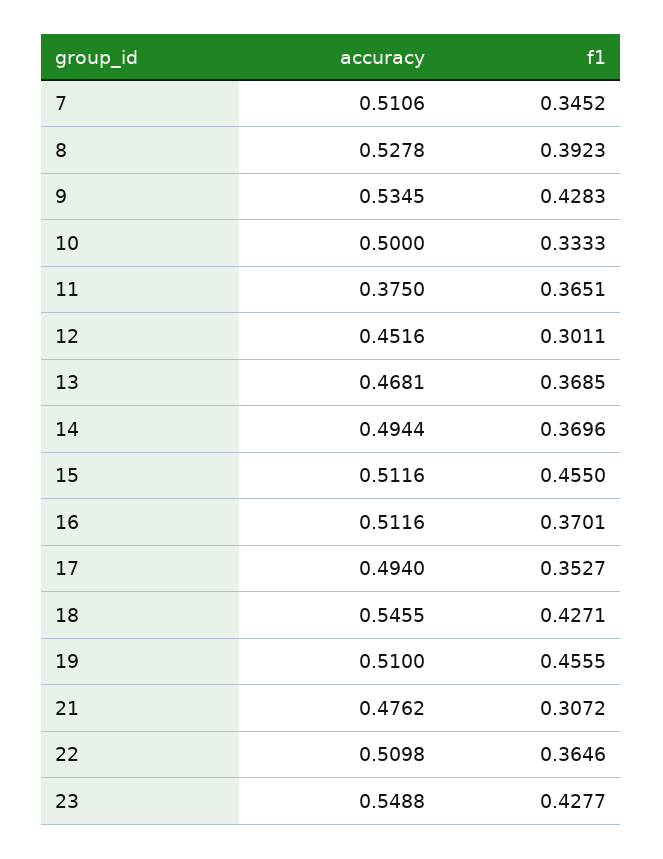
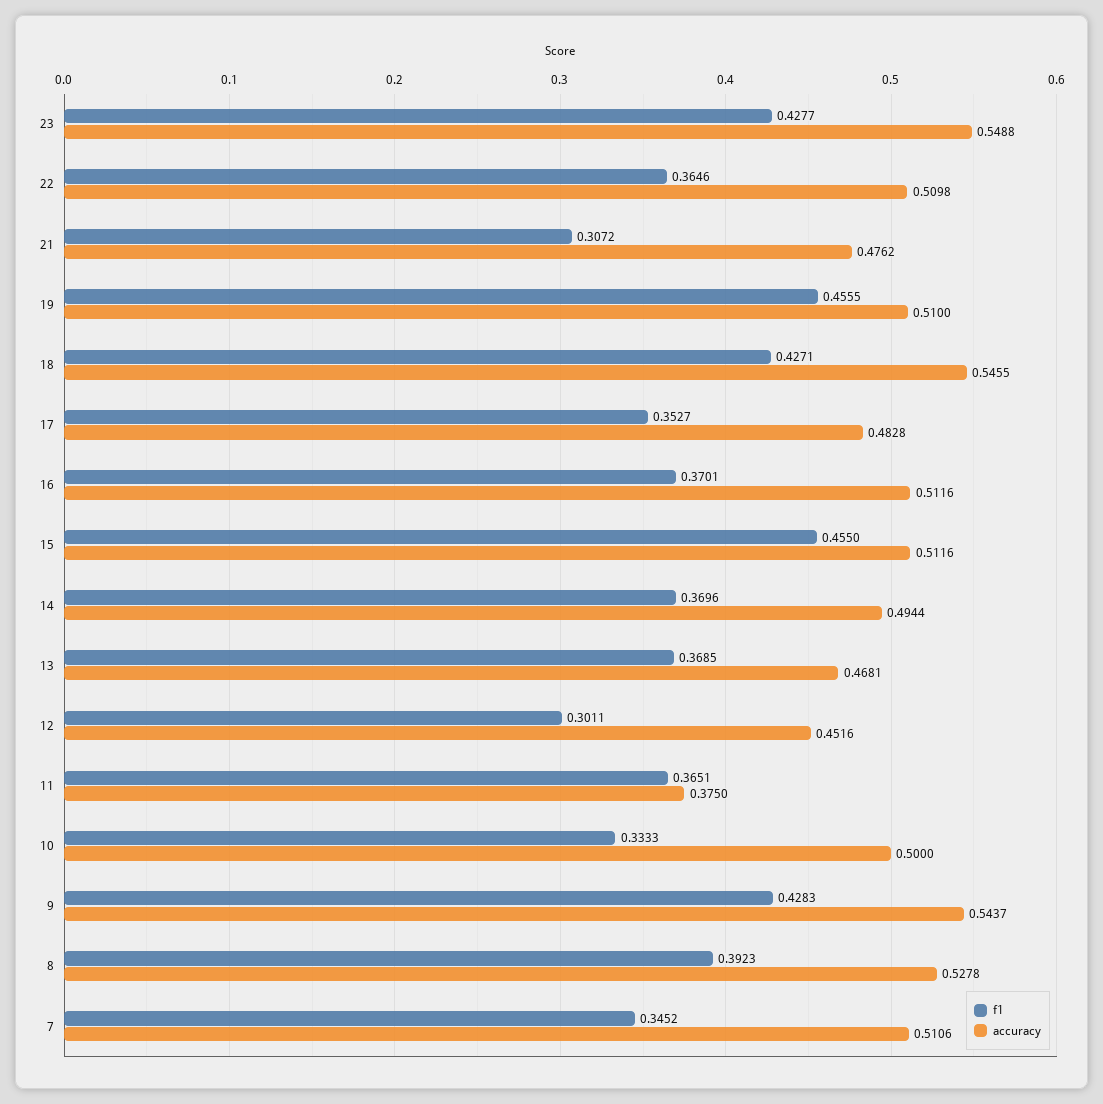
accuracy, 9: 0.5345 -> 0.5437
accuracy, 17: 0.494 -> 0.4828

